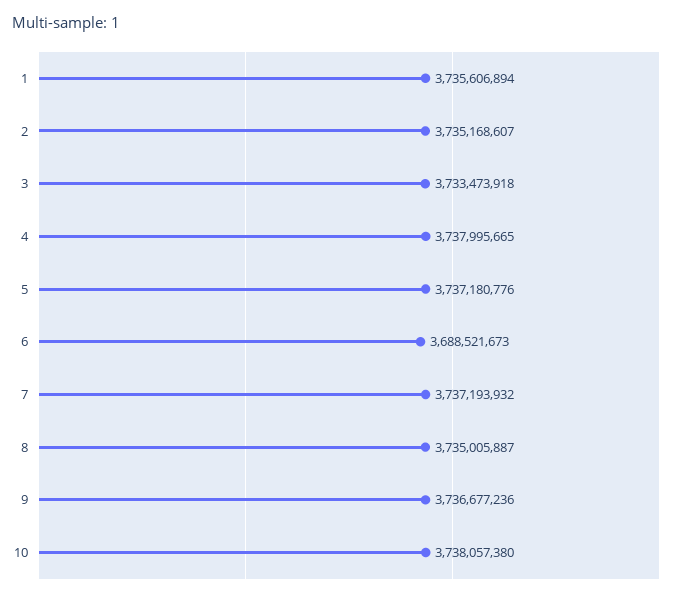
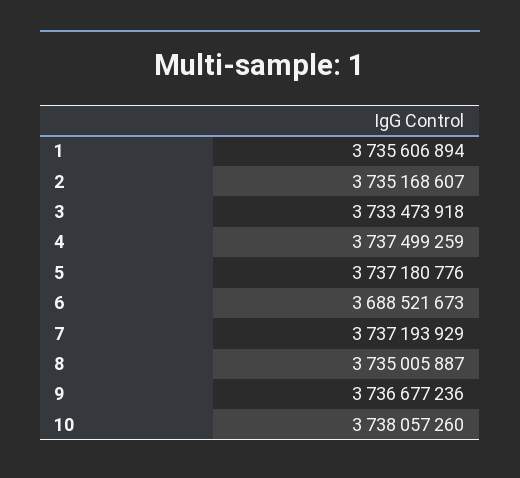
4: 3737995665 -> 3737499259
7: 3737193932 -> 3737193929
10: 3738057380 -> 3738057260

